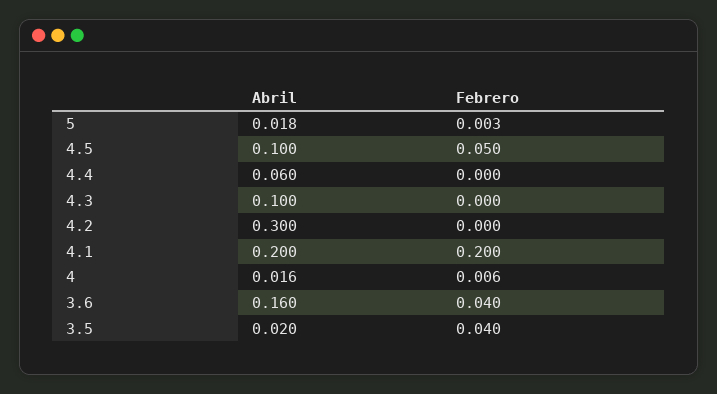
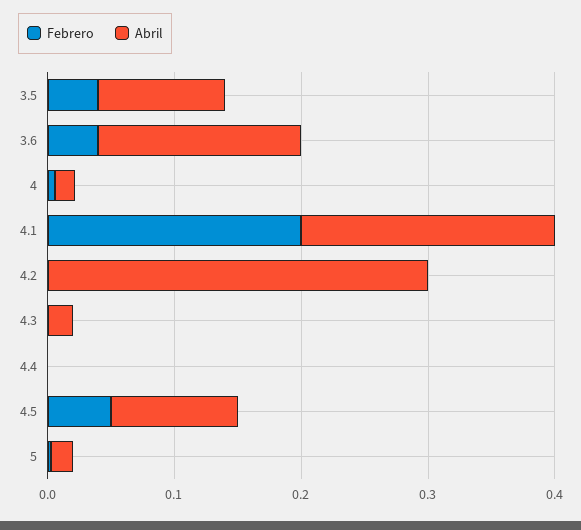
Abril, 4.4: 0.06 -> 0
Abril, 4.3: 0.1 -> 0.02
Abril, 3.5: 0.02 -> 0.1

